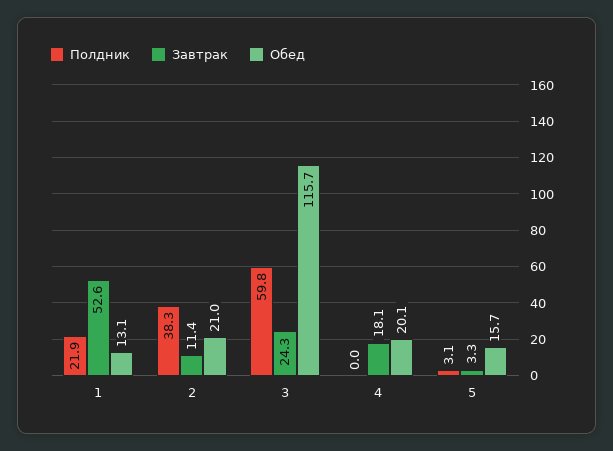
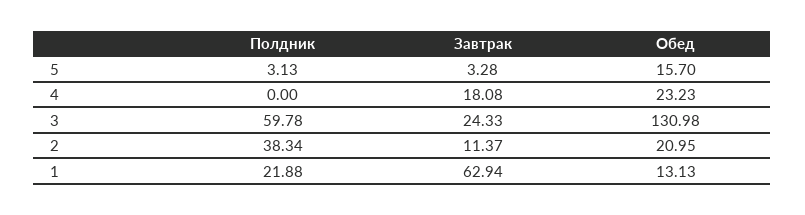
Завтрак, 1: 52.6 -> 62.94
Обед, 3: 115.7 -> 130.98
Обед, 4: 20.1 -> 23.23

